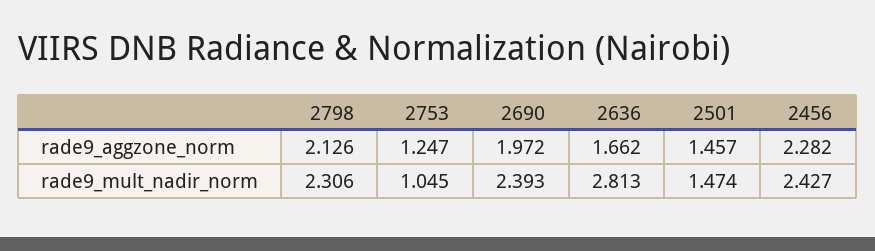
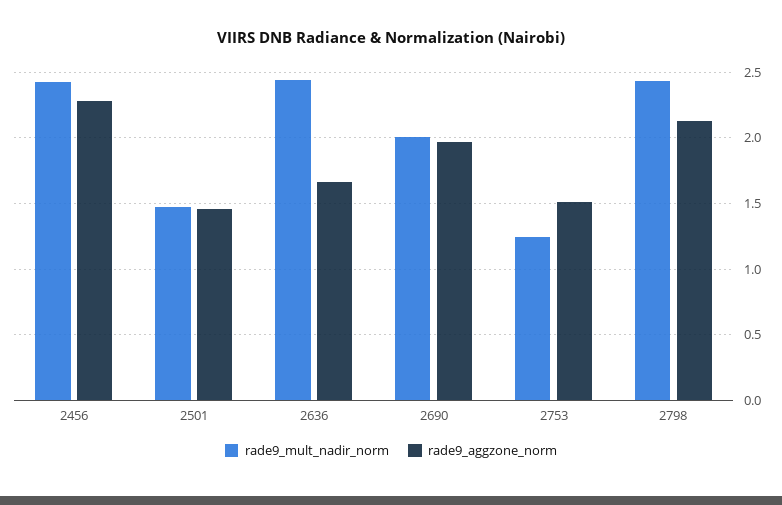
rade9_aggzone_norm, 2753: 1.247 -> 1.5
rade9_mult_nadir_norm, 2798: 2.306 -> 2.45
rade9_mult_nadir_norm, 2753: 1.045 -> 1.25
rade9_mult_nadir_norm, 2690: 2.393 -> 2
rade9_mult_nadir_norm, 2636: 2.813 -> 2.45

